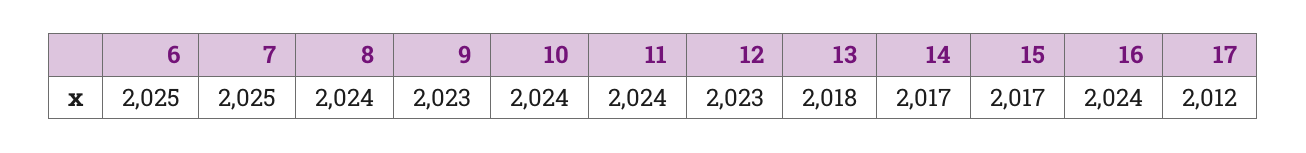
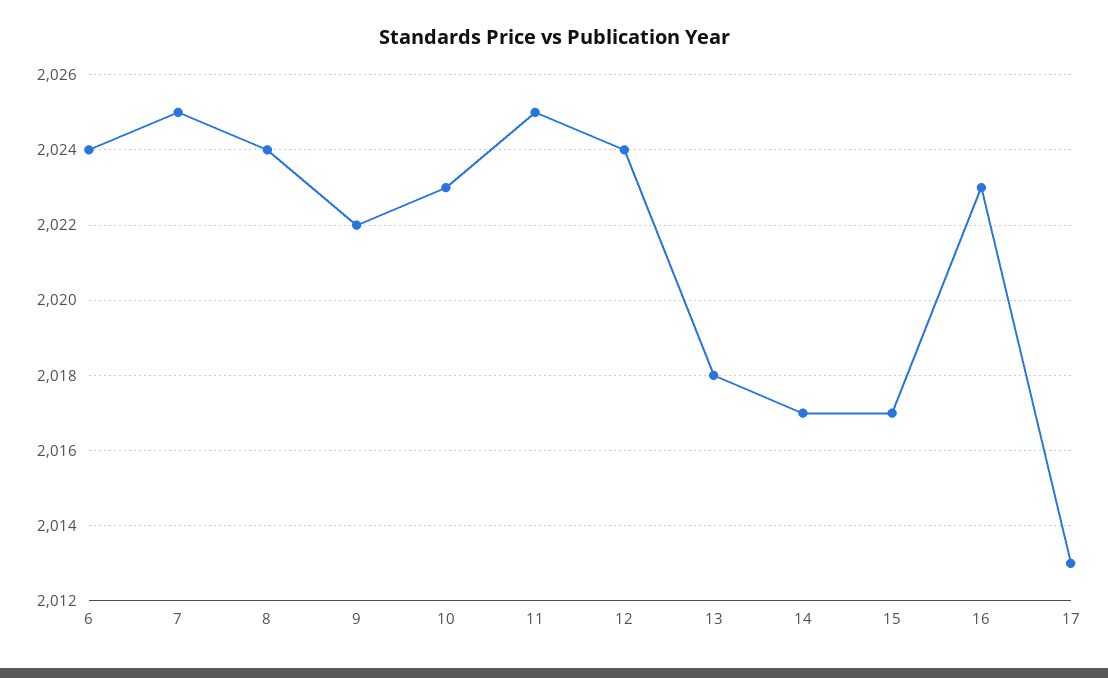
6: 2025 -> 2024
9: 2023 -> 2022
10: 2024 -> 2023
11: 2024 -> 2025
12: 2023 -> 2024
16: 2024 -> 2023
17: 2012 -> 2013

